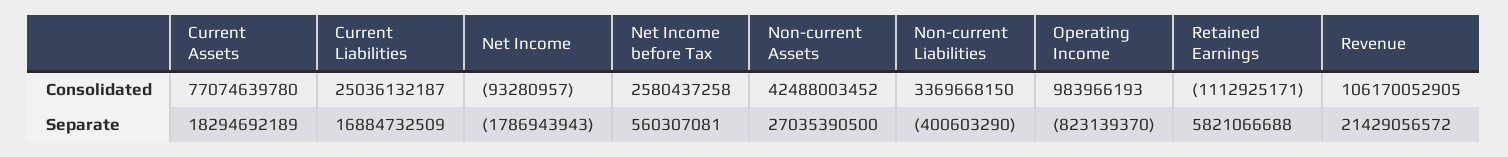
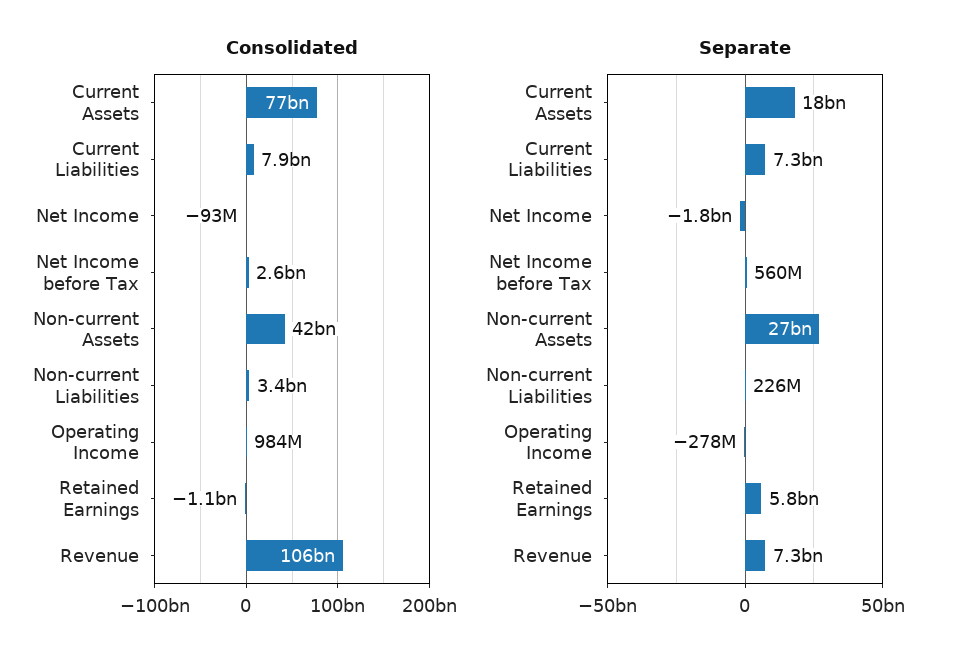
Consolidated, Current Liabilities: 25036132187 -> 7900000000
Separate, Current Liabilities: 16884732509 -> 7300000000
Separate, Non-current Liabilities: -400603290 -> 226000000
Separate, Operating Income: -823139370 -> -278000000
Separate, Revenue: 21429056572 -> 7300000000

